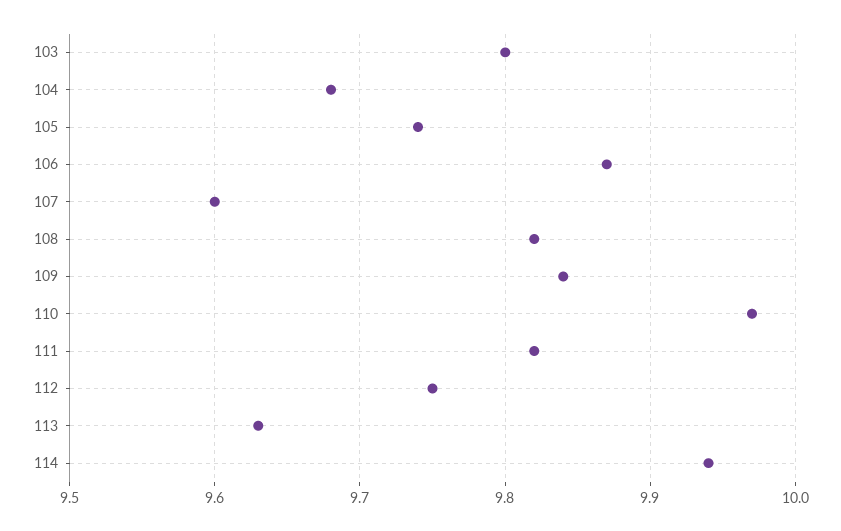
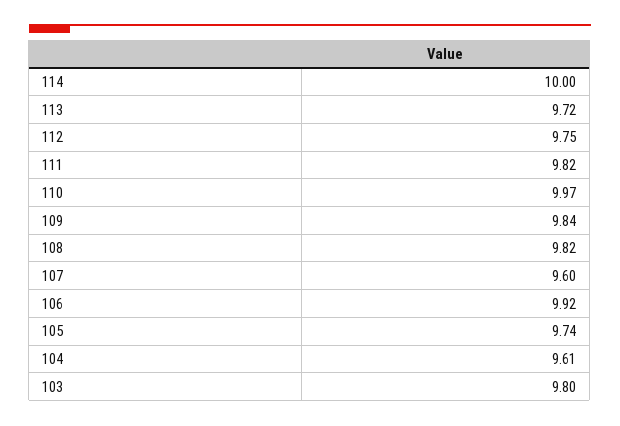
104: 9.68 -> 9.61
106: 9.87 -> 9.92
113: 9.63 -> 9.72
114: 9.94 -> 10

